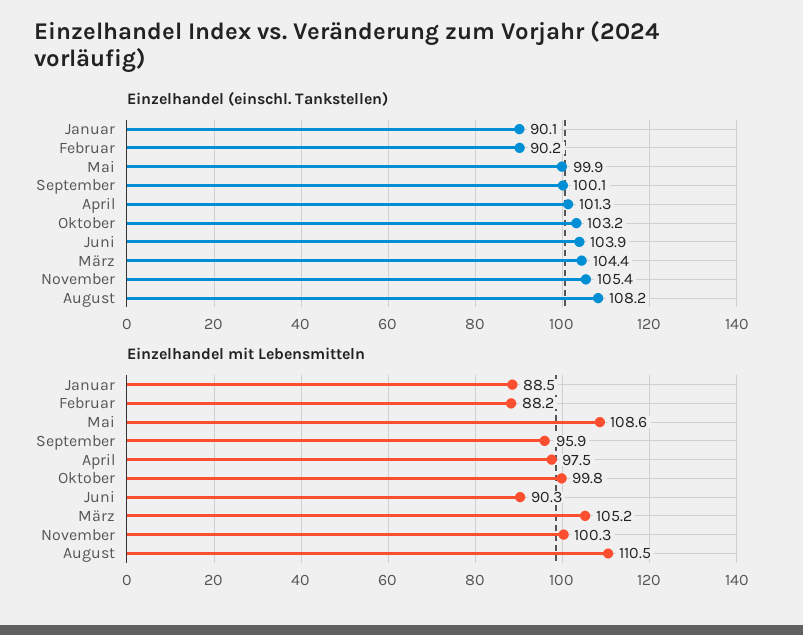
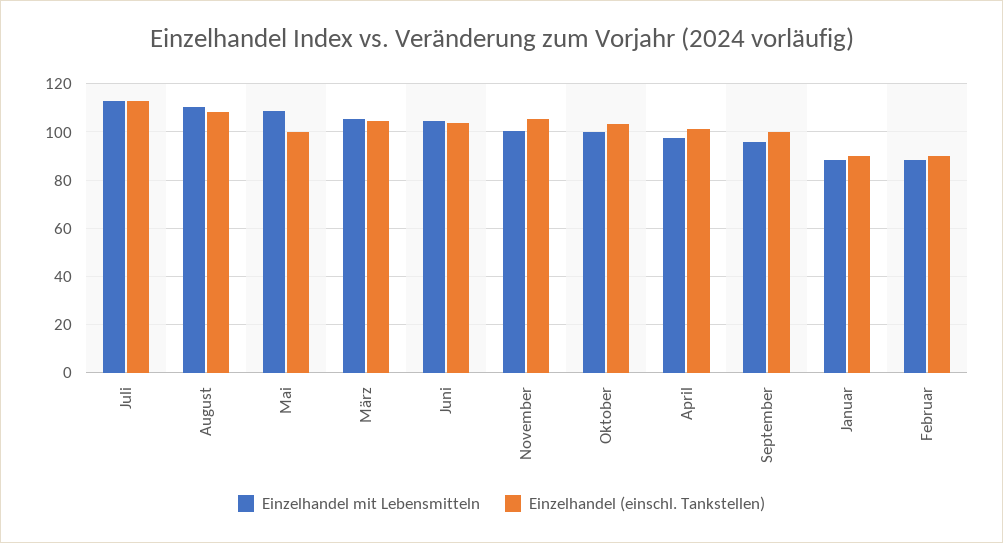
Einzelhandel mit Lebensmitteln, Juni: 90.3 -> 105
Einzelhandel mit Lebensmitteln, Juli: none -> 112.5
Einzelhandel (einschl. Tankstellen), Juli: none -> 112.5

